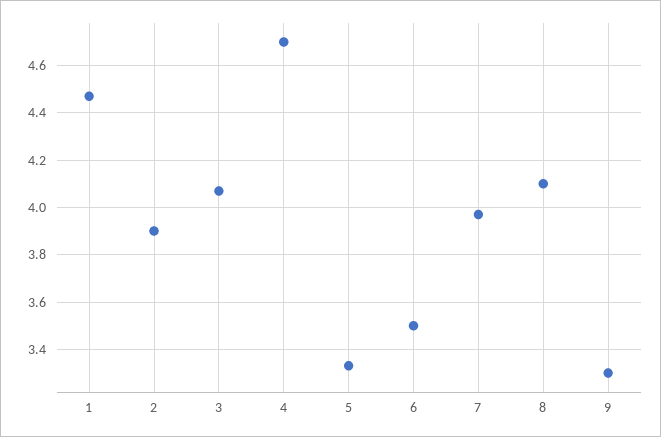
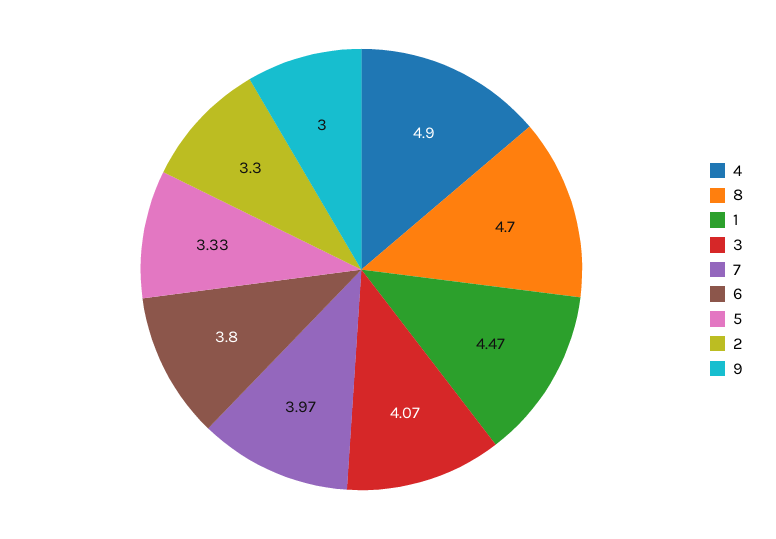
2: 3.9 -> 3.3
4: 4.7 -> 4.9
6: 3.5 -> 3.8
8: 4.1 -> 4.7
9: 3.3 -> 3

